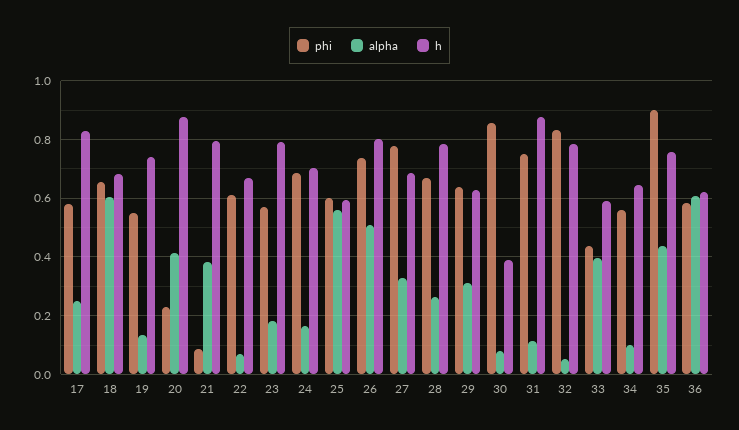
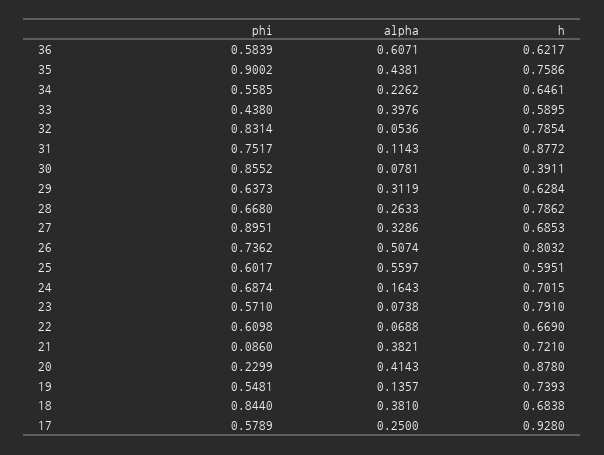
h, 17: 0.825 -> 0.928
phi, 18: 0.65 -> 0.844
alpha, 18: 0.6 -> 0.381
h, 21: 0.8 -> 0.721
alpha, 23: 0.175 -> 0.0738
phi, 27: 0.775 -> 0.8951
alpha, 34: 0.1 -> 0.2262

